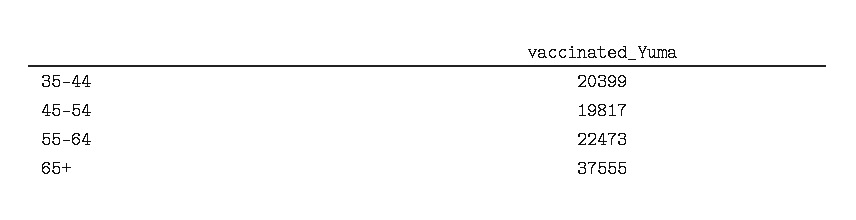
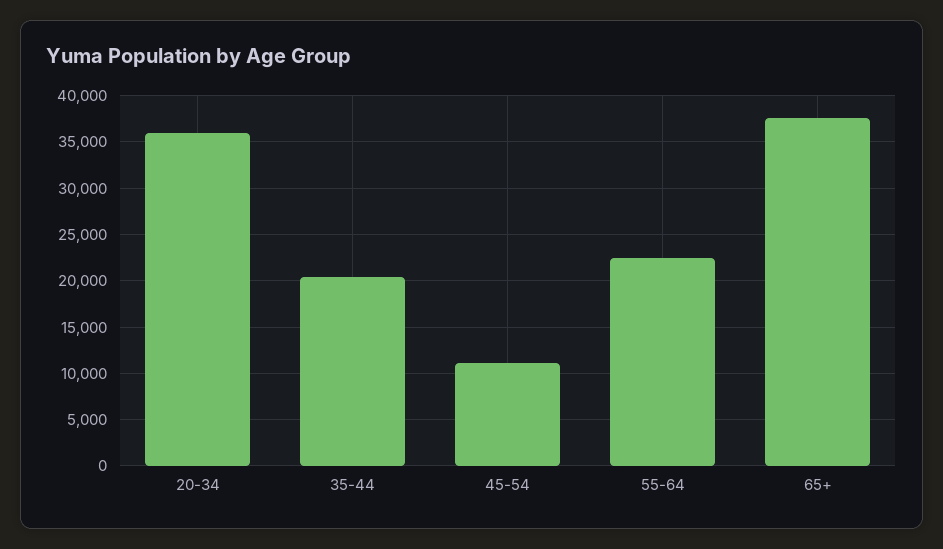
45-54: 19817 -> 11000
20-34: none -> 36000

